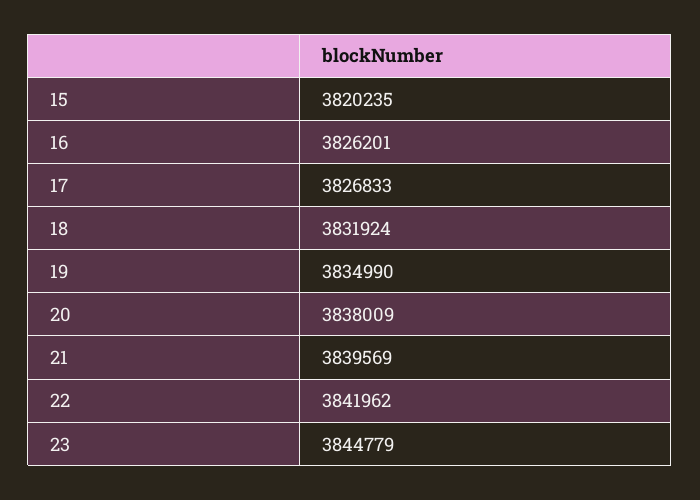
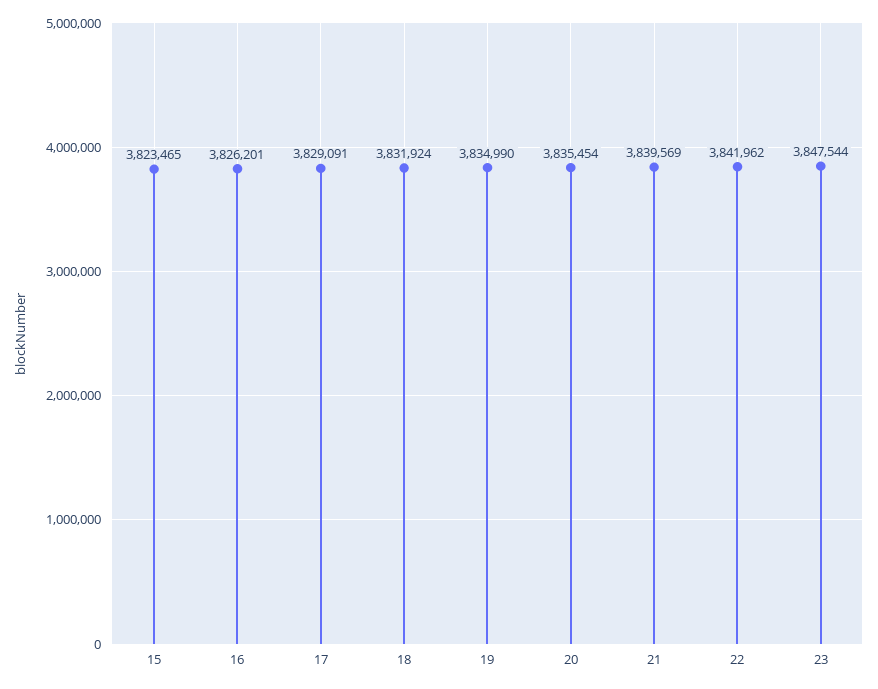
15: 3820235 -> 3823465
17: 3826833 -> 3829091
20: 3838009 -> 3835454
23: 3844779 -> 3847544

